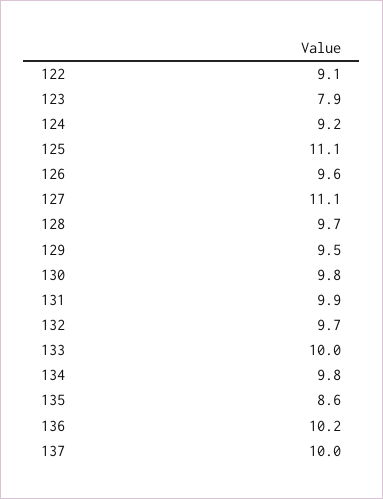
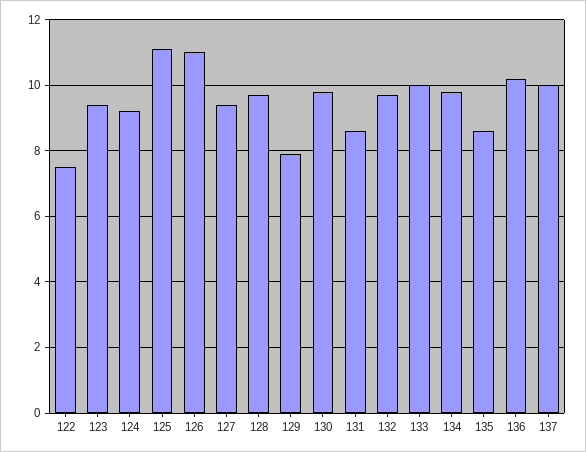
122: 9.1 -> 7.5
123: 7.9 -> 9.5
126: 9.6 -> 11
127: 11.1 -> 9.5
129: 9.5 -> 8
131: 9.9 -> 8.5

